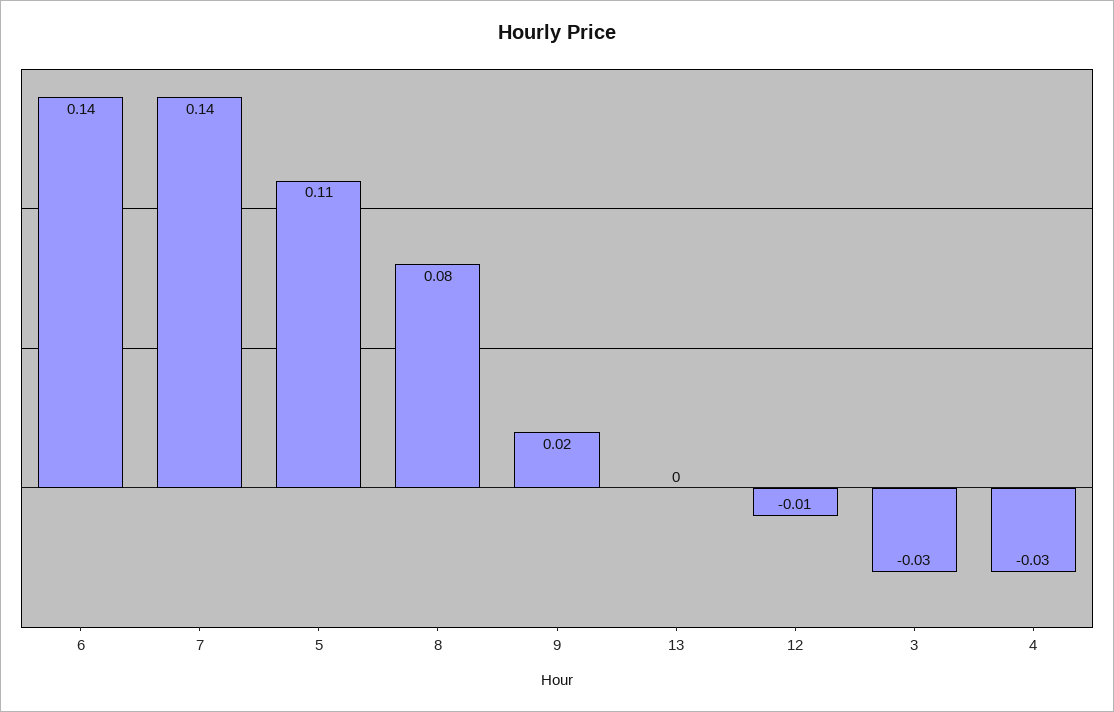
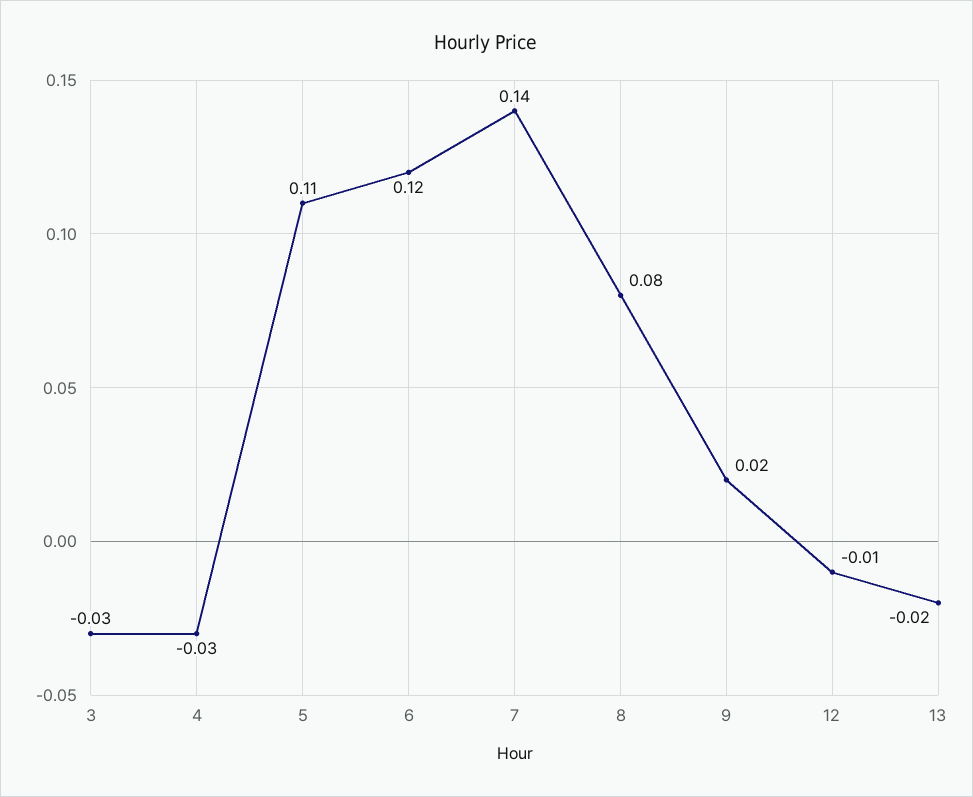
6: 0.14 -> 0.12
13: 0 -> -0.02

